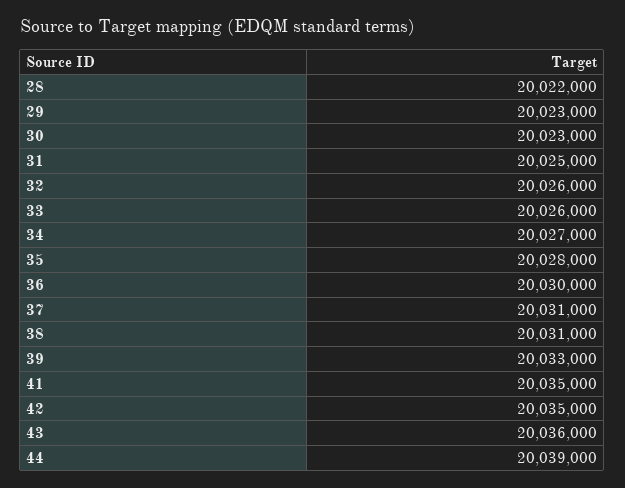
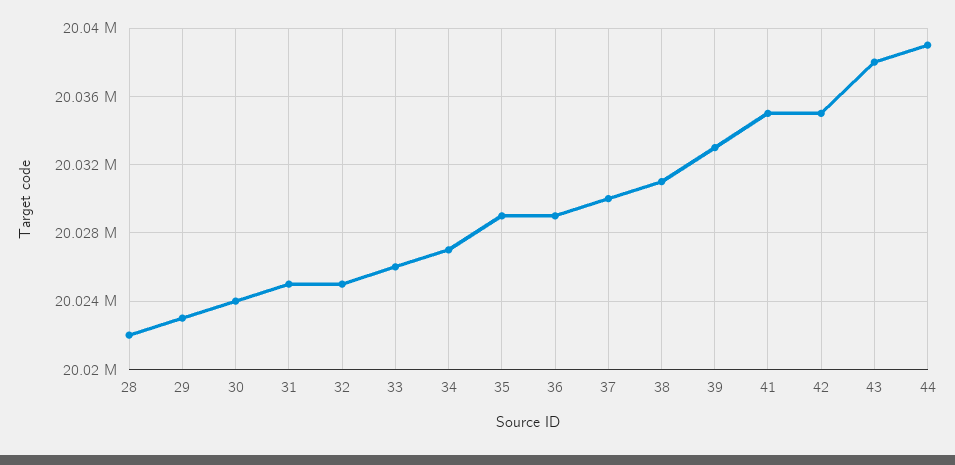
30: 20023000 -> 20024000
32: 20026000 -> 20025000
35: 20028000 -> 20029000
36: 20030000 -> 20029000
37: 20031000 -> 20030000
43: 20036000 -> 20038000

